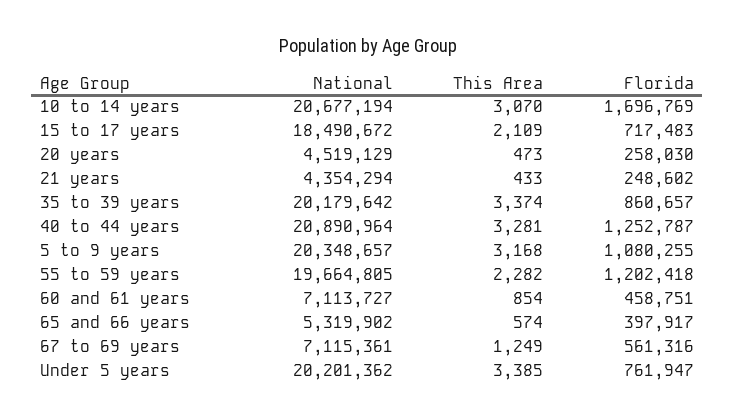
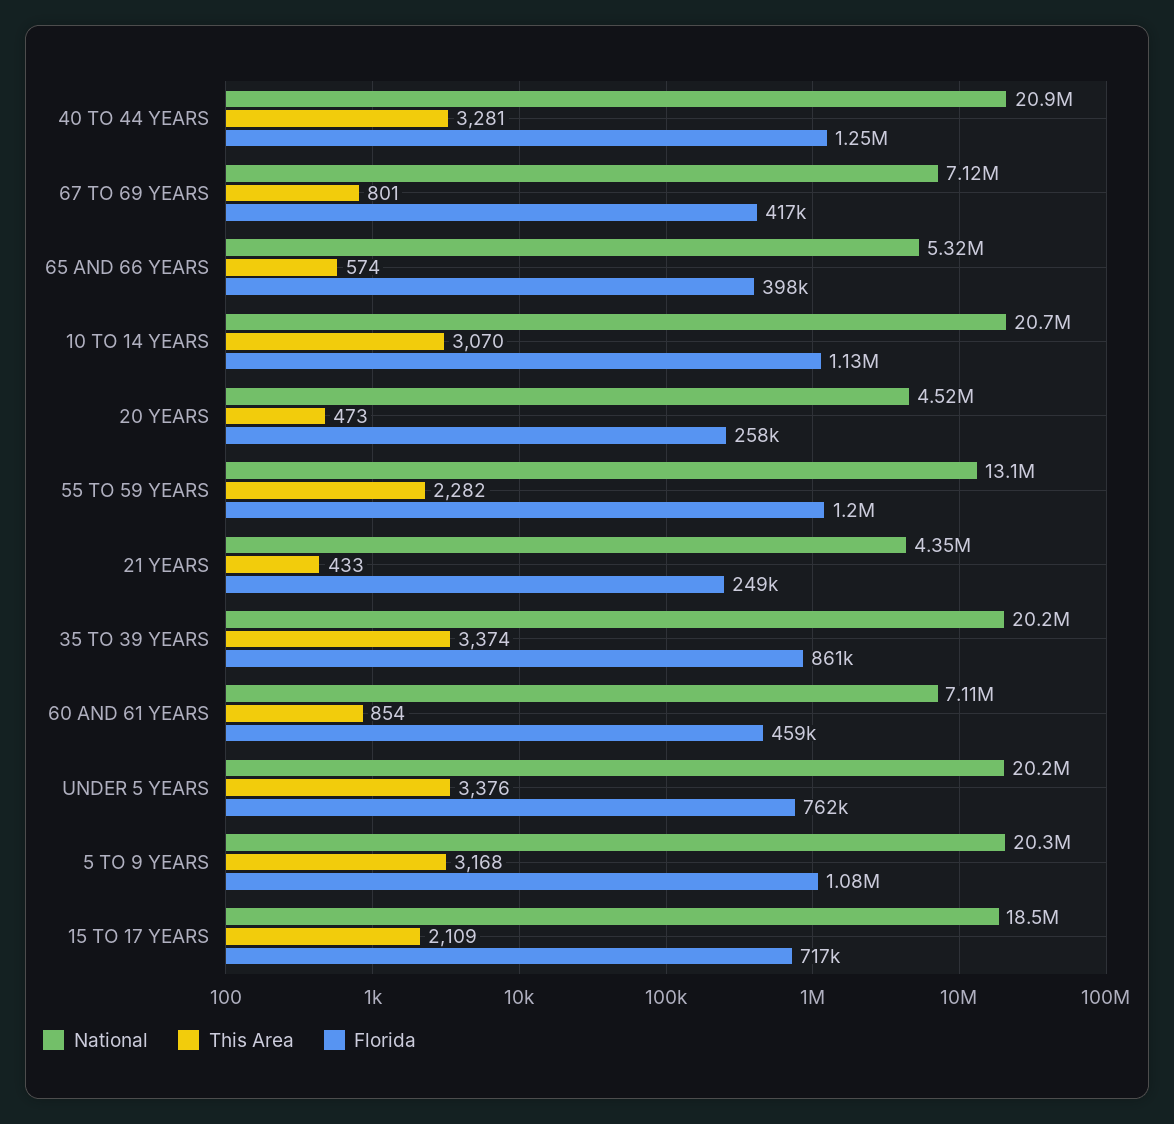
Florida, 10 to 14 years: 1696769 -> 1130000
National, 55 to 59 years: 19664805 -> 13100000
This Area, 67 to 69 years: 1249 -> 801
Florida, 67 to 69 years: 561316 -> 417000
This Area, Under 5 years: 3385 -> 3376

